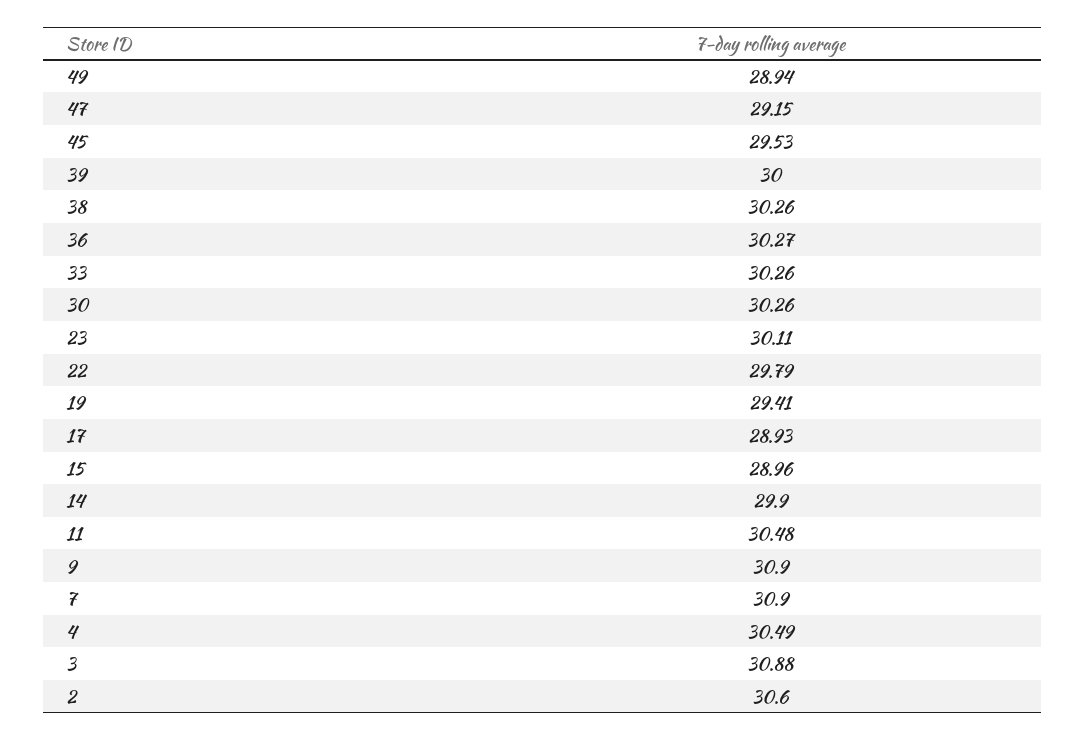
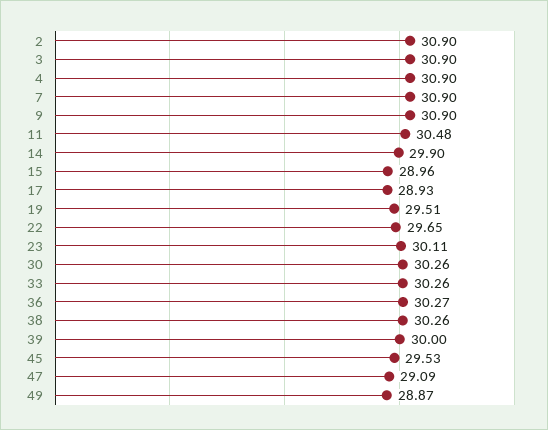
49: 28.94 -> 28.87
47: 29.15 -> 29.09
22: 29.79 -> 29.65
19: 29.41 -> 29.51
4: 30.49 -> 30.9
3: 30.88 -> 30.9
2: 30.6 -> 30.9

